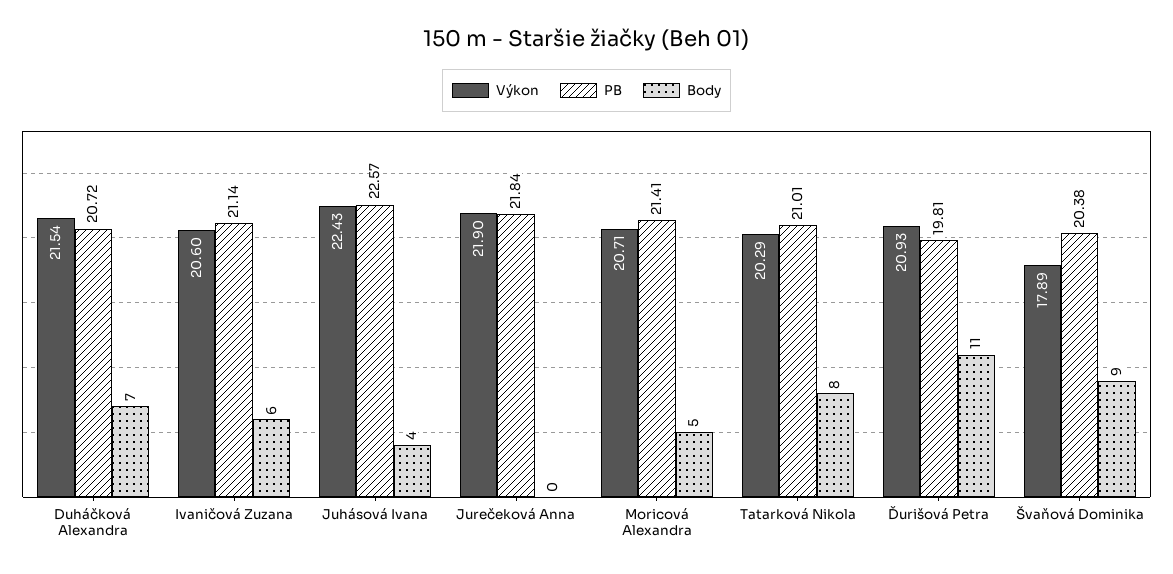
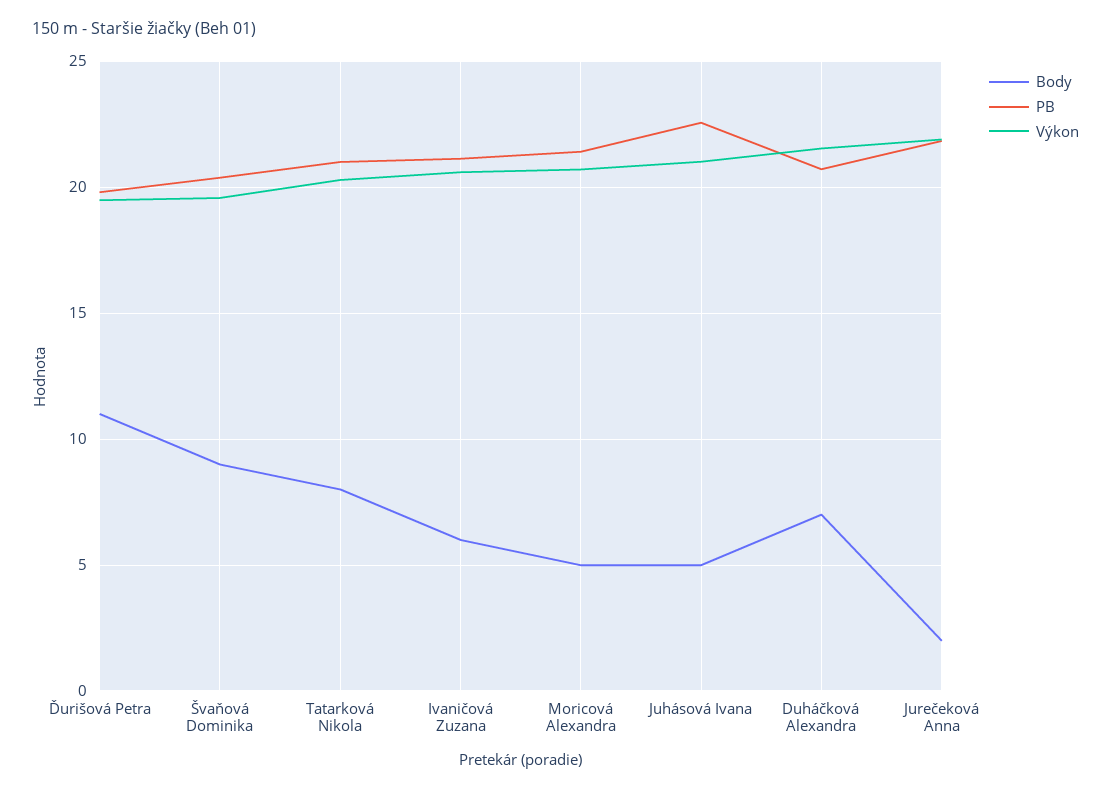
Výkon, Juhásová Ivana: 22.43 -> 21
Body, Juhásová Ivana: 4 -> 5
Body, Jurečeková Anna: 0 -> 2
Výkon, Ďurišová Petra: 20.93 -> 19.5
Výkon, Švaňová Dominika: 17.89 -> 19.5

